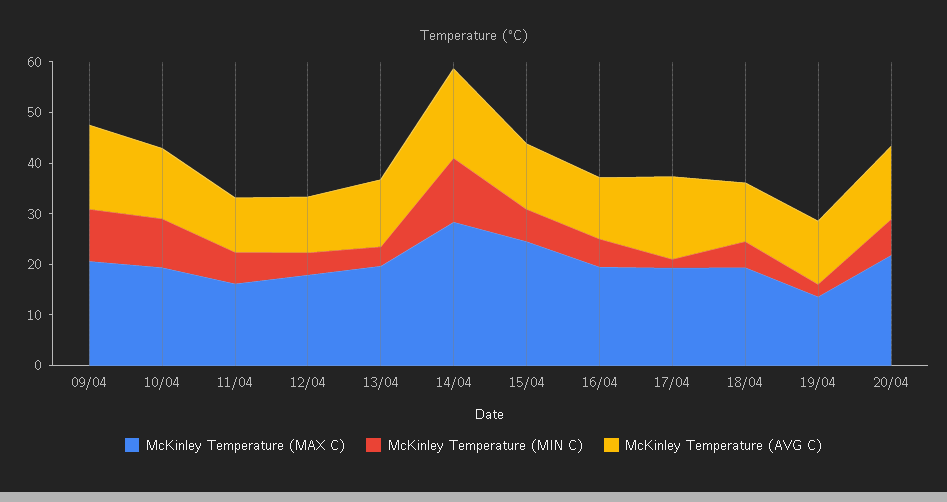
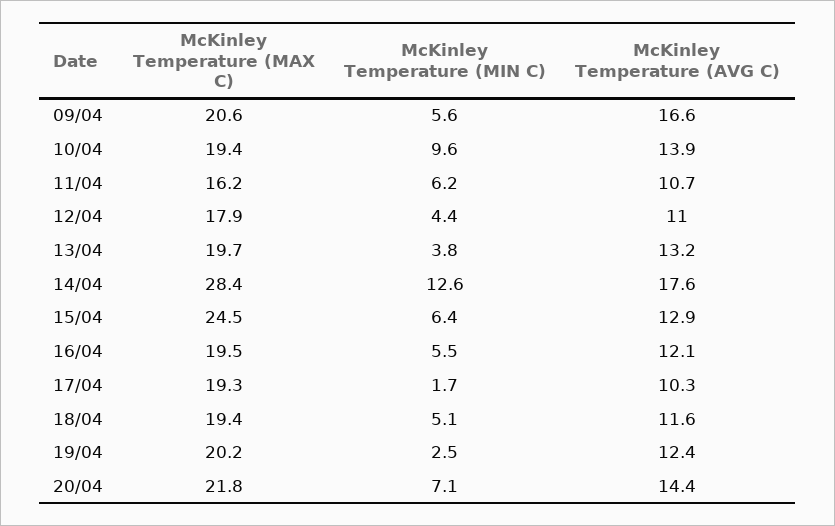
McKinley Temperature (MIN C), 09/04: 10 -> 5.6
McKinley Temperature (AVG C), 17/04: 16 -> 10.3
McKinley Temperature (MAX C), 19/04: 14 -> 20.2

